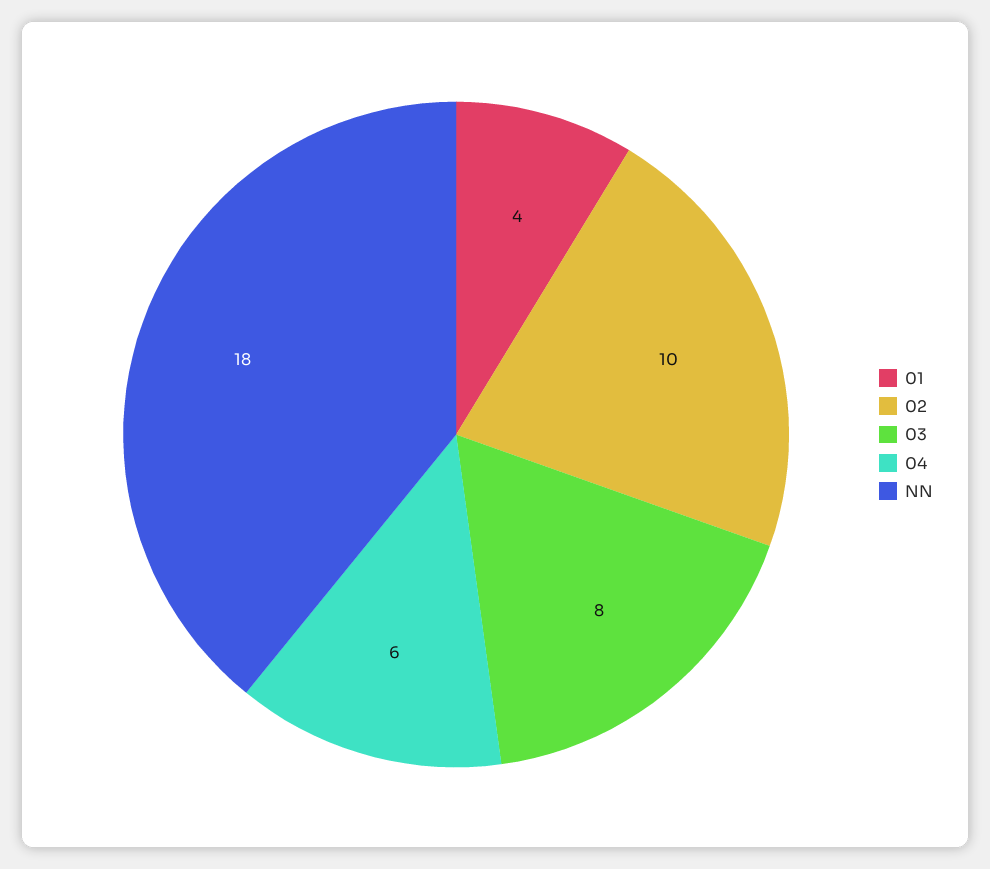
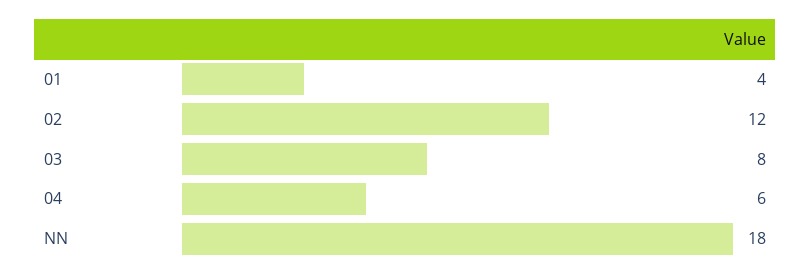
02: 10 -> 12

